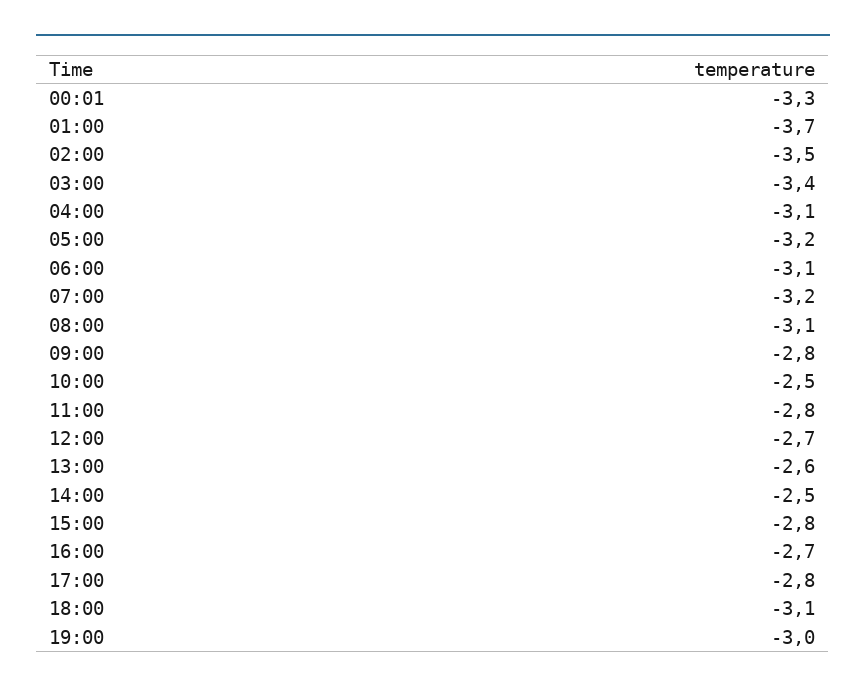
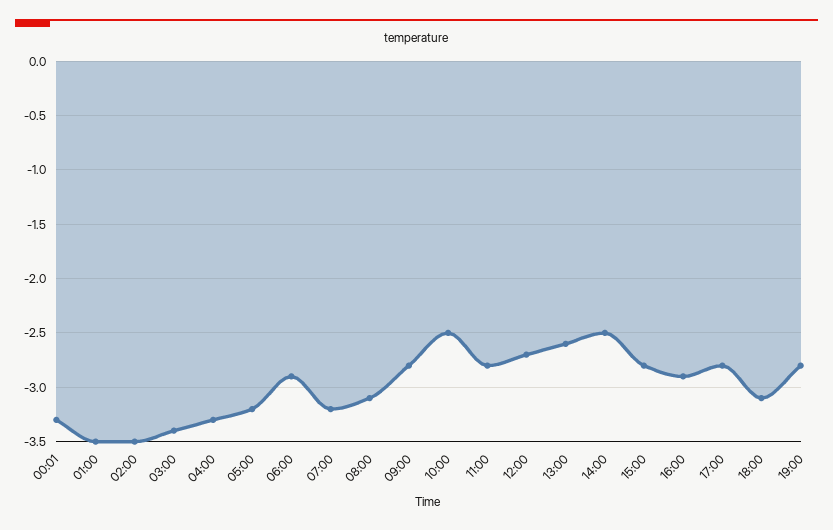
01:00: -3.7 -> -3.5
04:00: -3.1 -> -3.3
06:00: -3.1 -> -2.9
16:00: -2.7 -> -2.9
19:00: -3 -> -2.8

